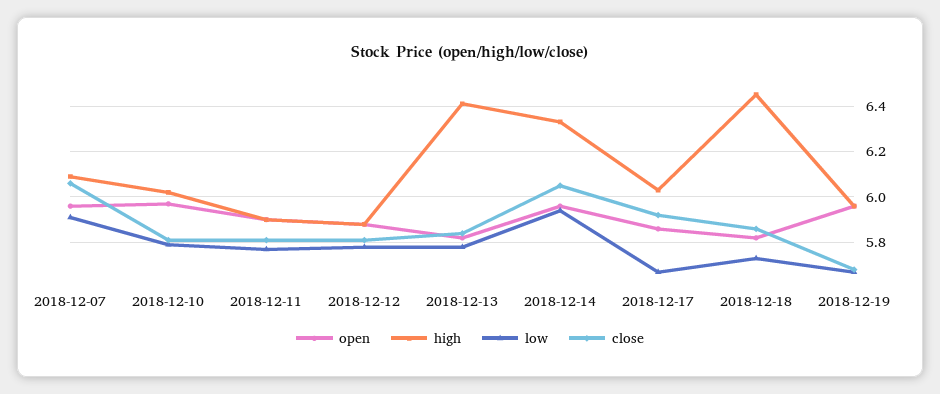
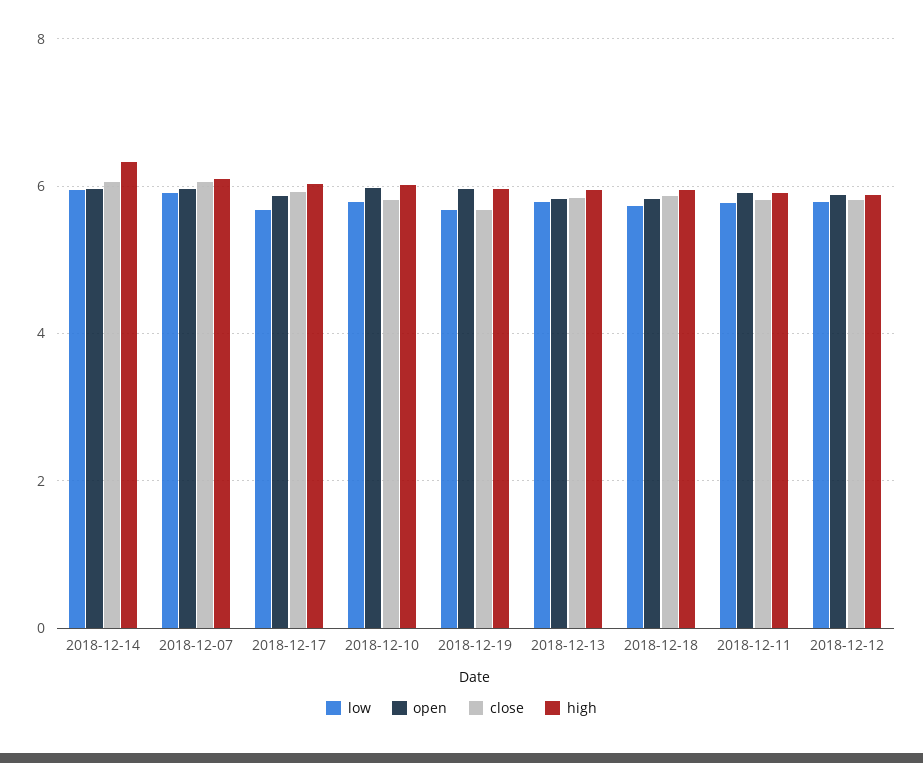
high, 2018-12-13: 6.4 -> 6
high, 2018-12-18: 6.45 -> 6

